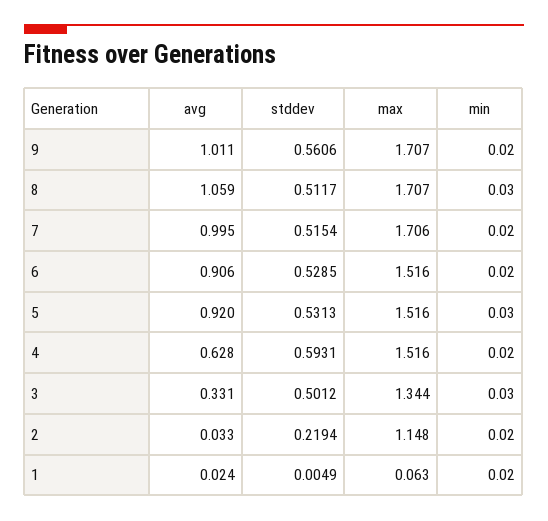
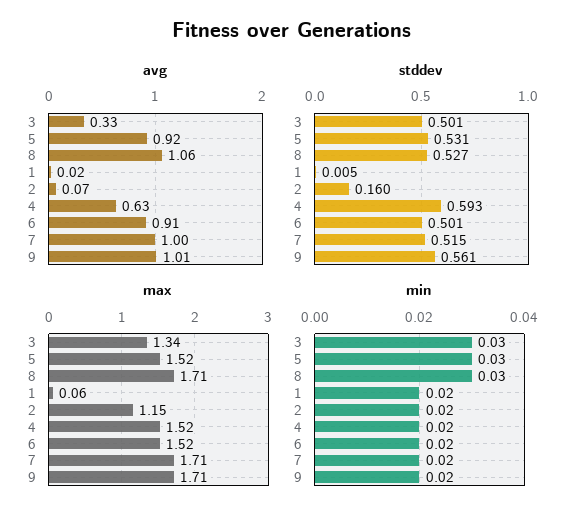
stddev, 8: 0.5117 -> 0.527
stddev, 6: 0.5285 -> 0.501
avg, 2: 0.033 -> 0.07
stddev, 2: 0.2194 -> 0.16

